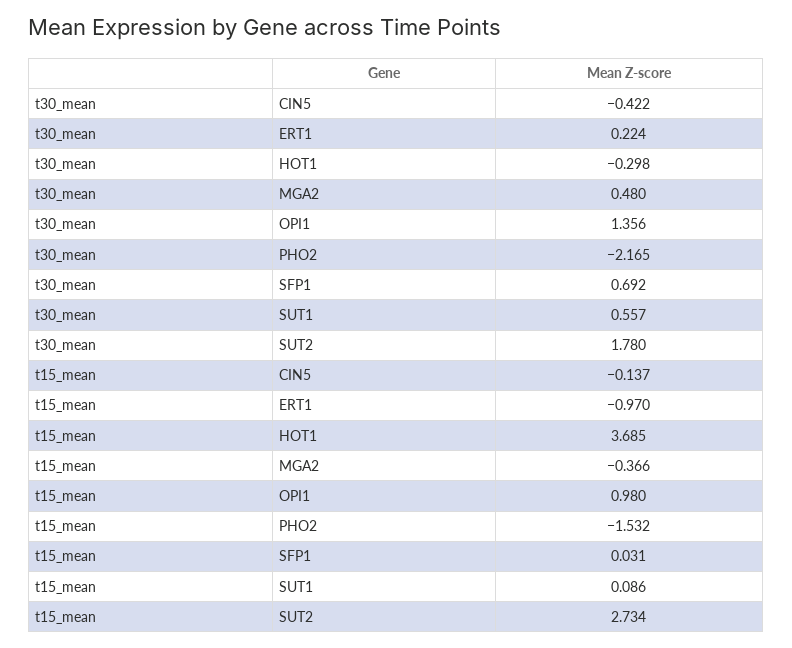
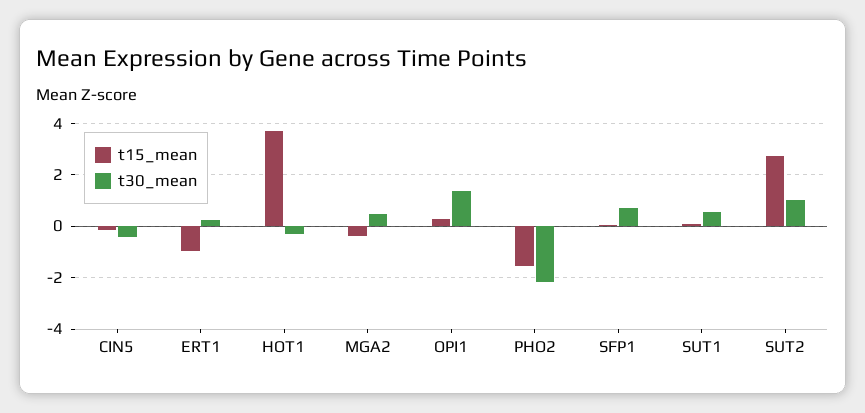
t30_mean, SUT2: 1.78 -> 1
t15_mean, OPI1: 0.98 -> 0.25

